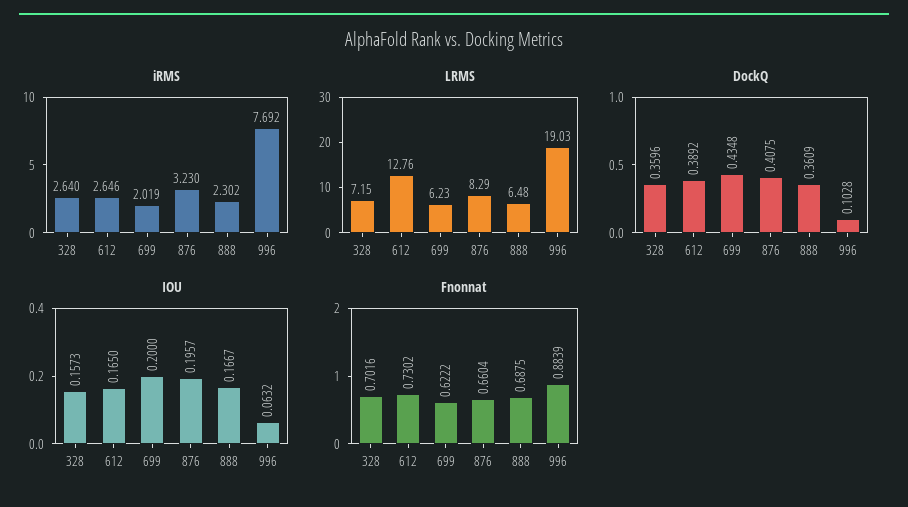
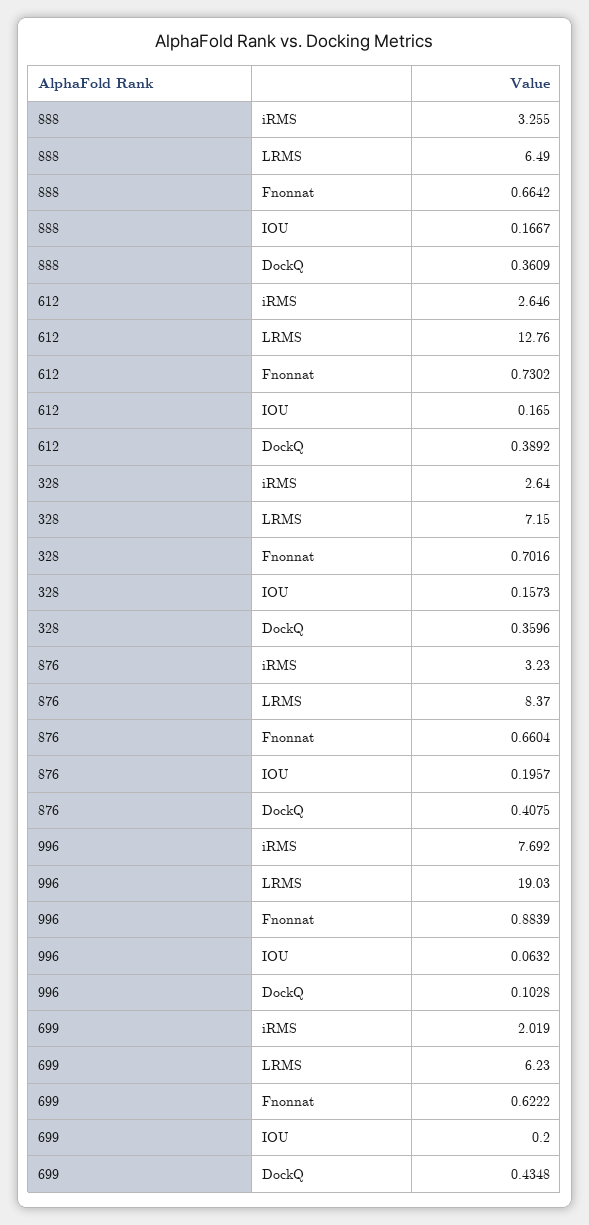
iRMS, 888: 2.302 -> 3.255
LRMS, 876: 8.29 -> 8.37
LRMS, 888: 6.48 -> 6.49
Fnonnat, 888: 0.6875 -> 0.6642

